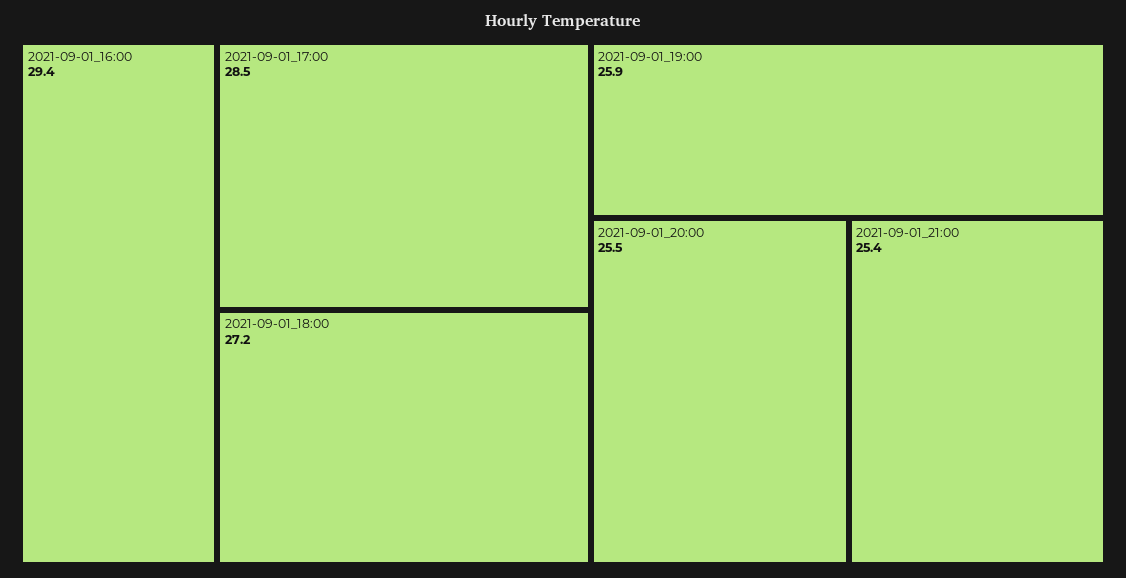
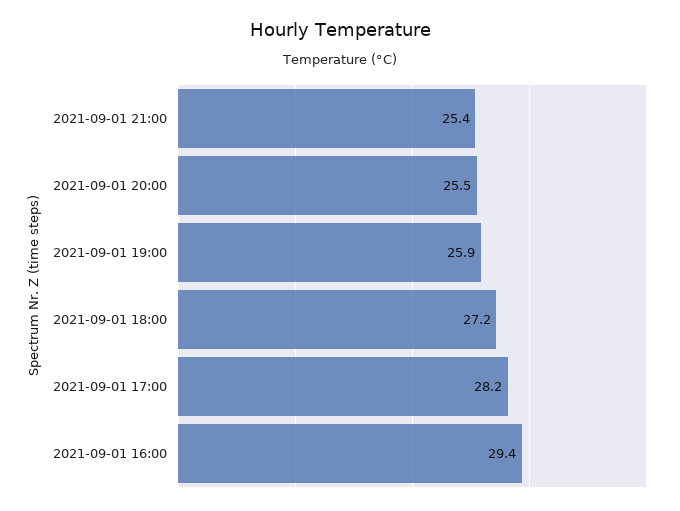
2021-09-01_17:00: 28.5 -> 28.2

